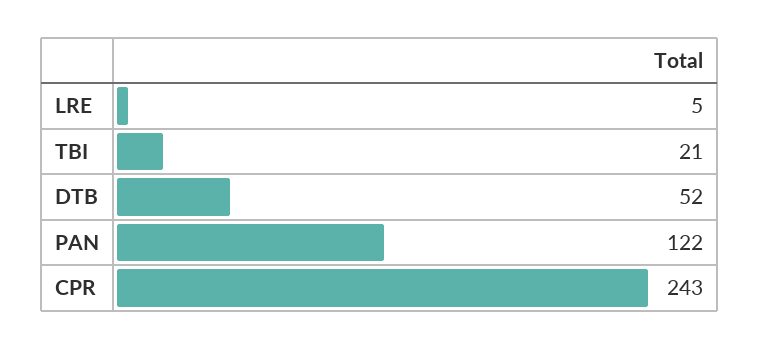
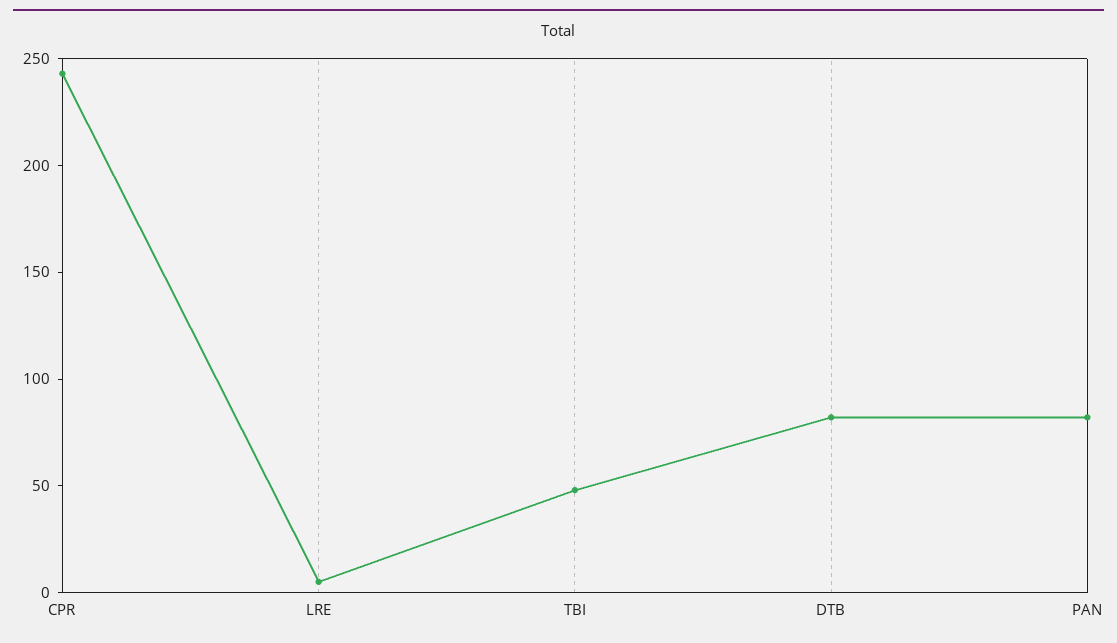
TBI: 21 -> 50
DTB: 52 -> 80
PAN: 122 -> 80

